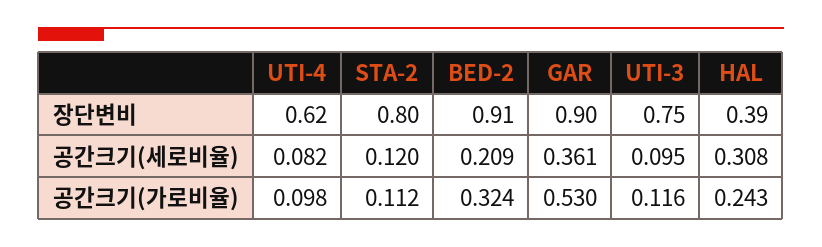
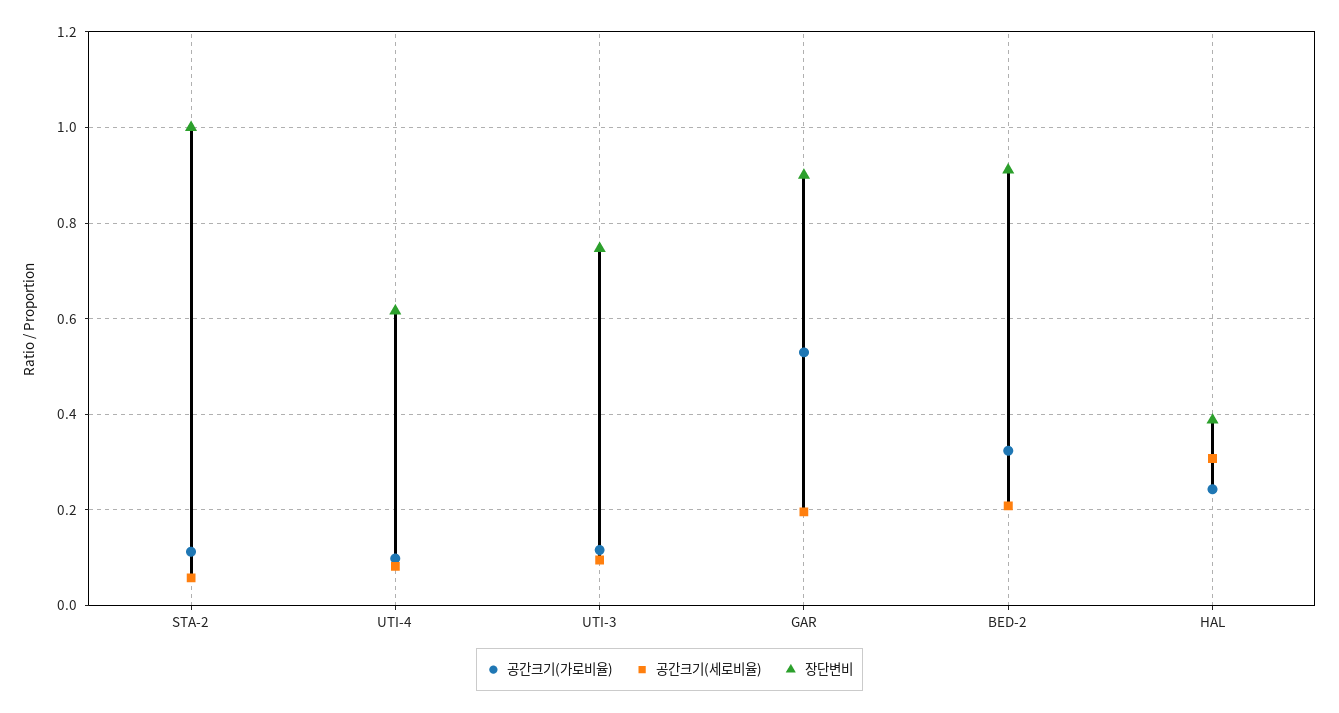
장단변비, STA-2: 0.8 -> 1
공간크기(세로비율), STA-2: 0.12 -> 0.06
공간크기(세로비율), GAR: 0.361 -> 0.2

